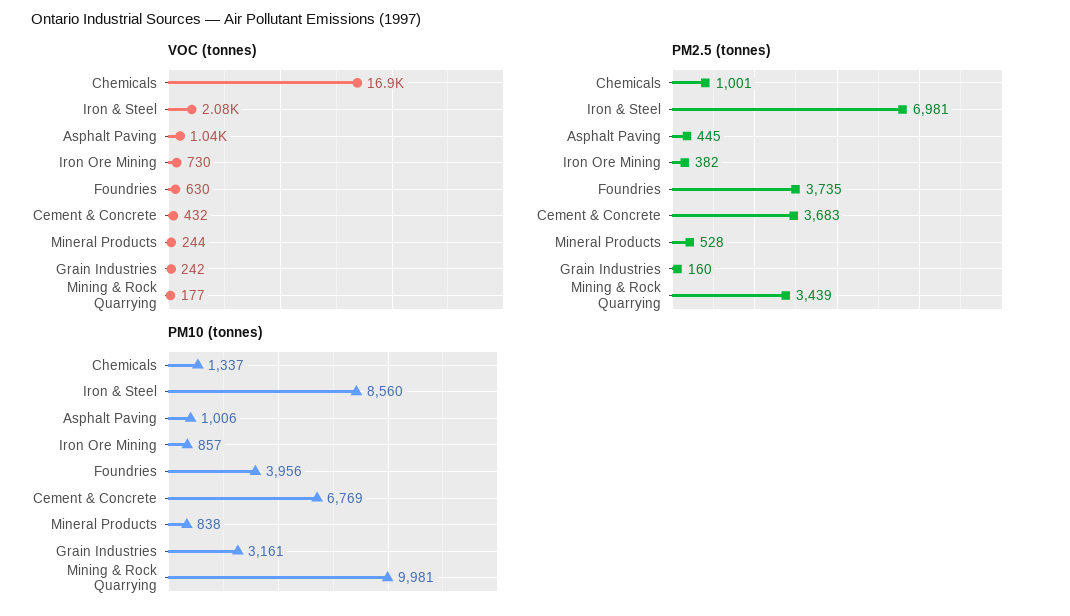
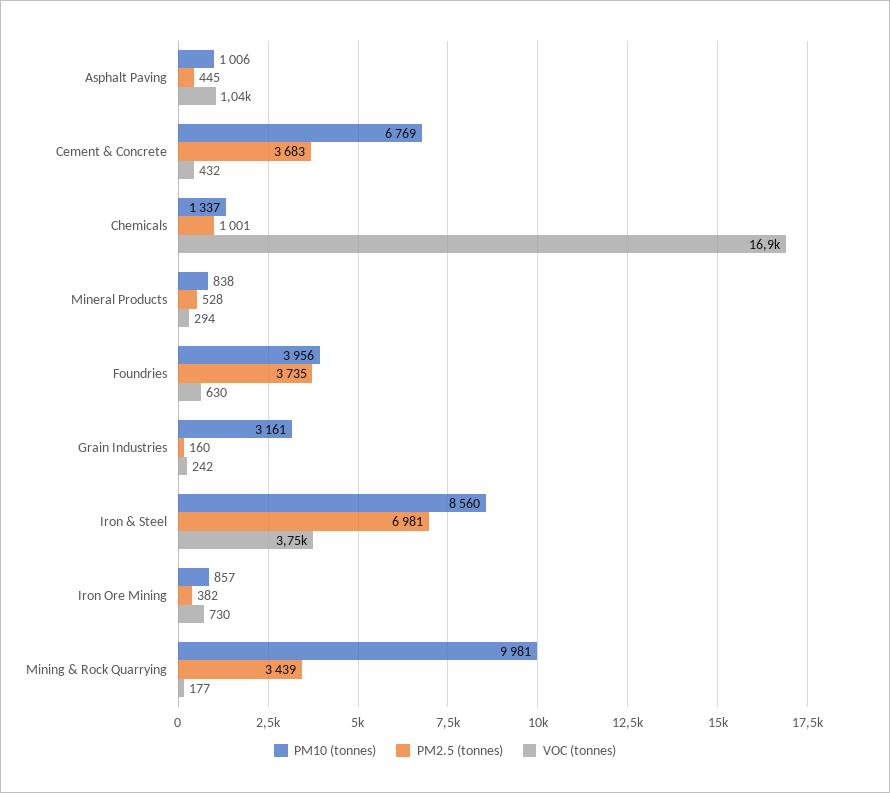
VOC (tonnes), Iron & Steel: 2080 -> 3750
VOC (tonnes), Mineral Products: 244 -> 294

